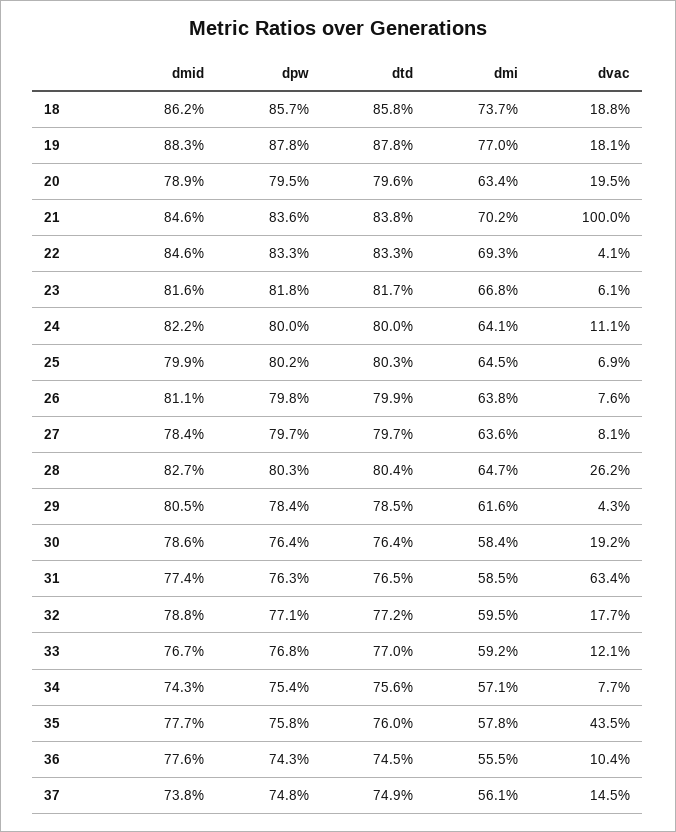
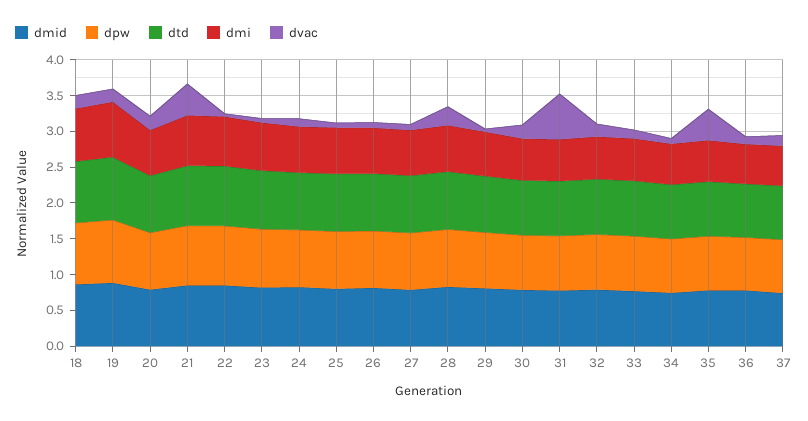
dvac, 21: 1 -> 0.5

